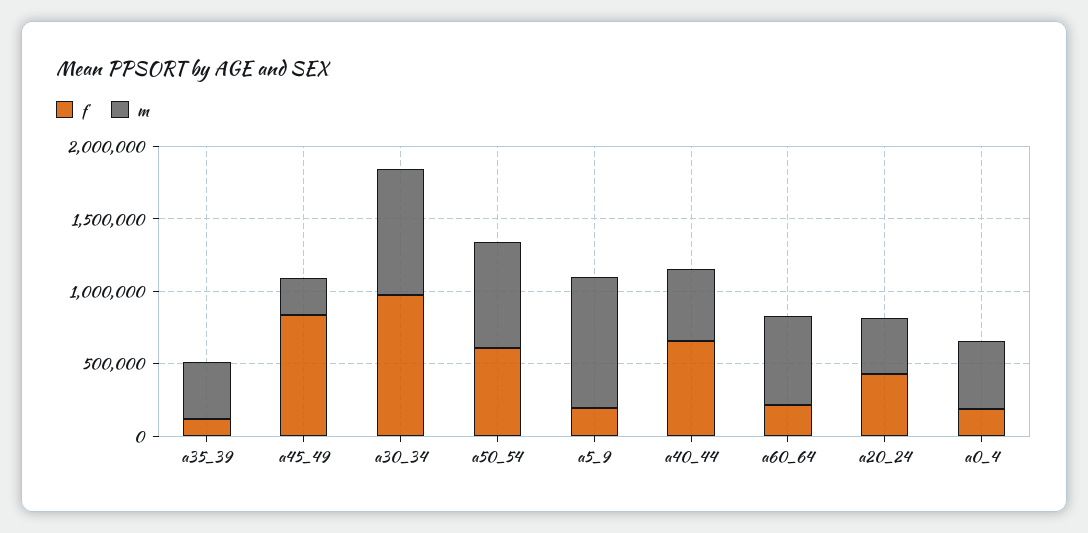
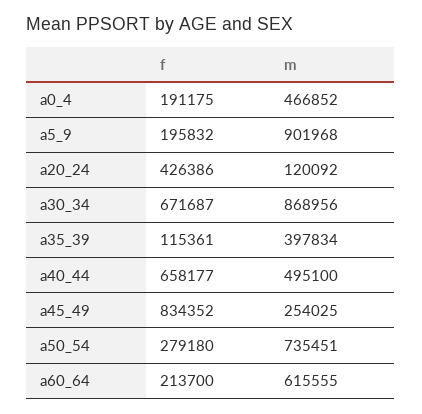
f, a30_34: 1000000 -> 671687
f, a50_54: 600000 -> 279180
m, a20_24: 400000 -> 120092

